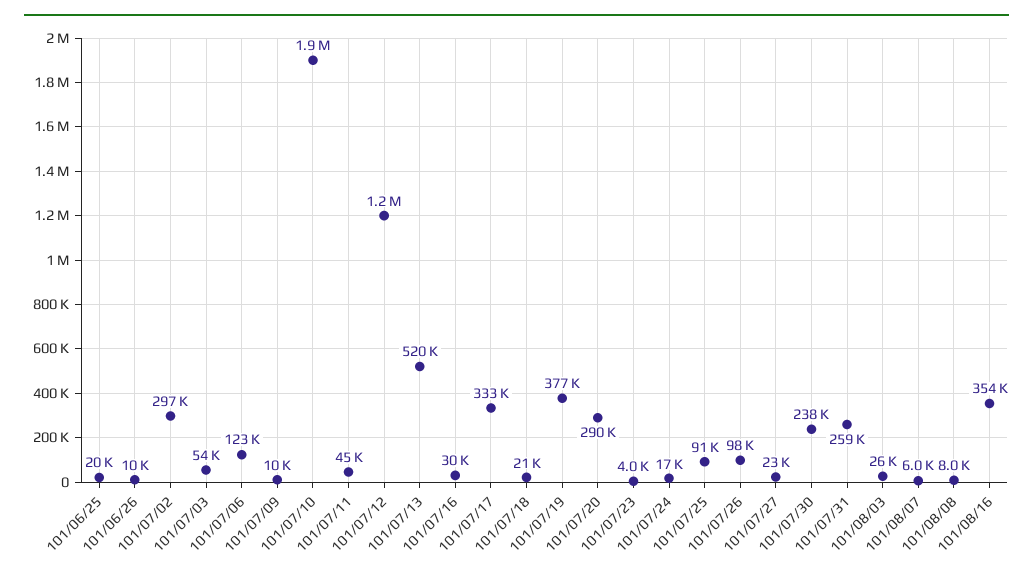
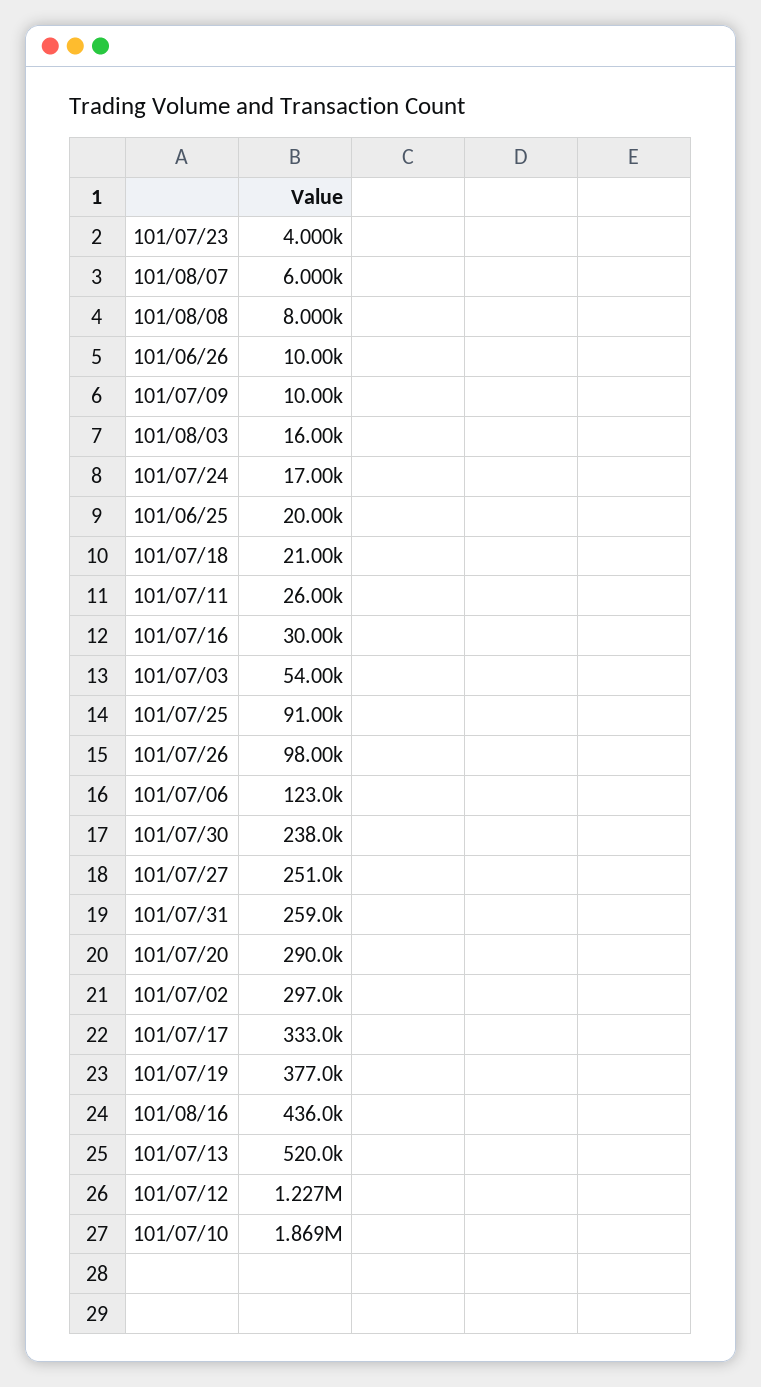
101/07/11: 45000 -> 26000
101/07/27: 23000 -> 251000
101/08/03: 26000 -> 16000
101/08/16: 354000 -> 436000

